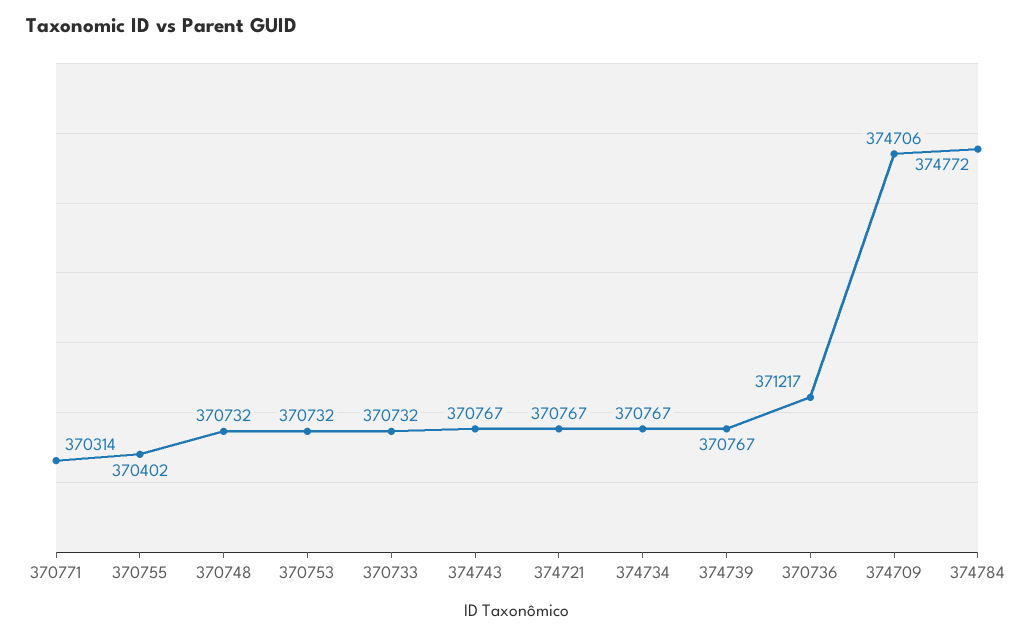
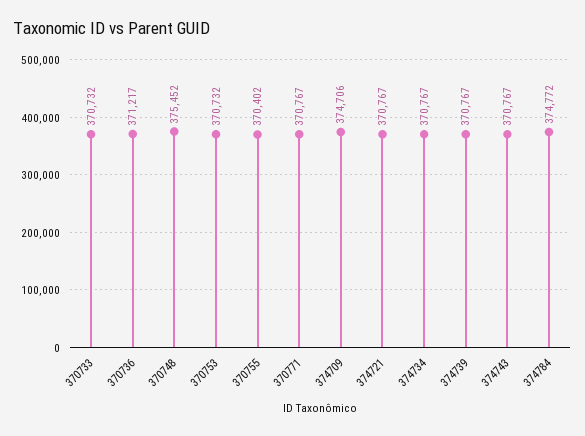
370771: 370314 -> 370767
370748: 370732 -> 375452

